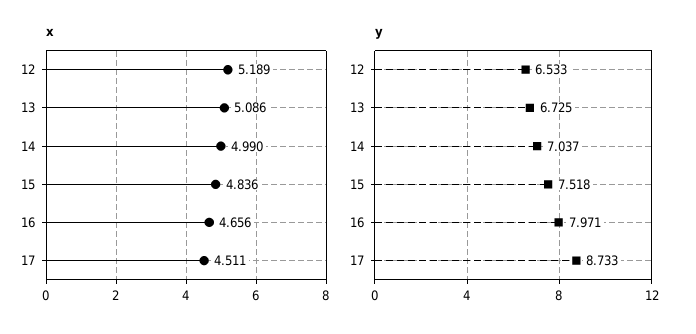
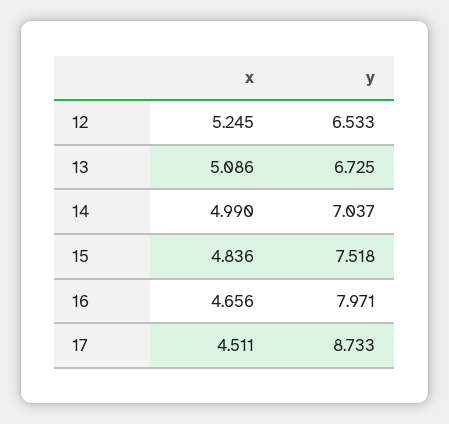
x, 12: 5.189 -> 5.245

